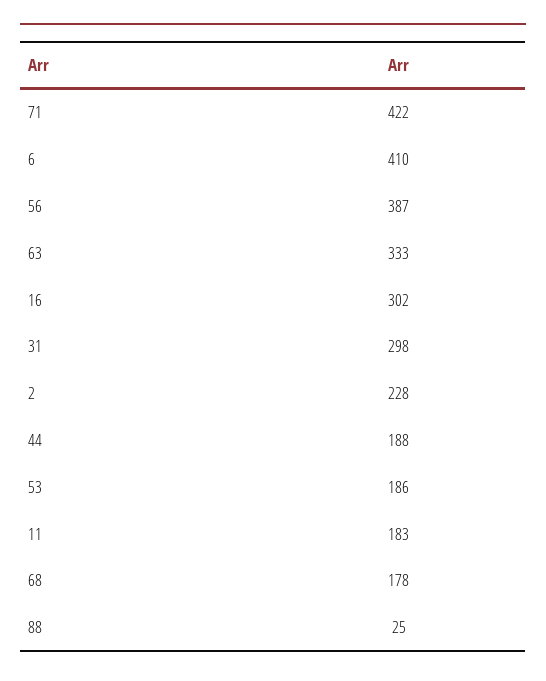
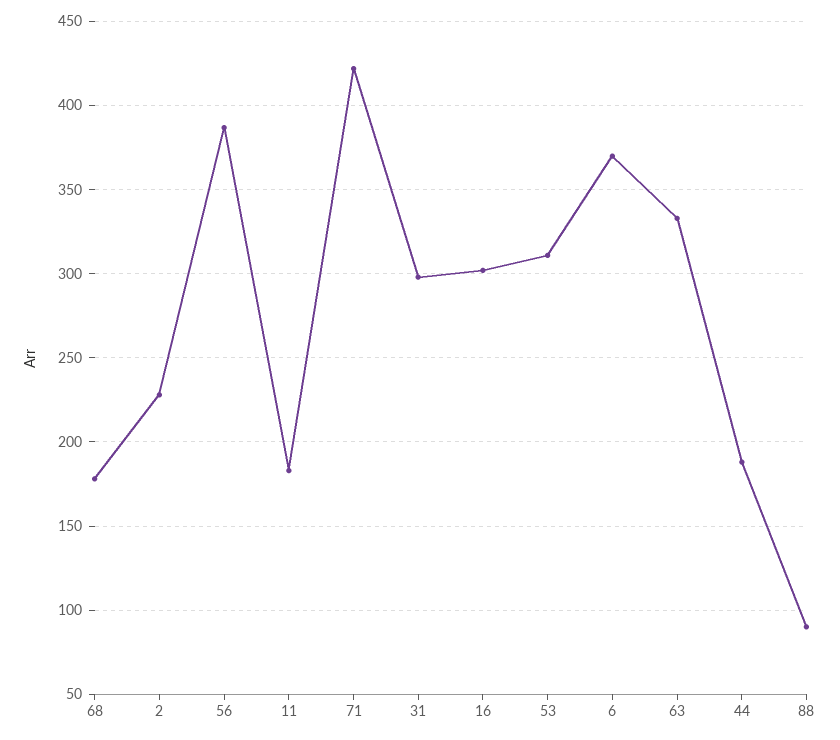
6: 410 -> 370
53: 186 -> 310
88: 25 -> 90

